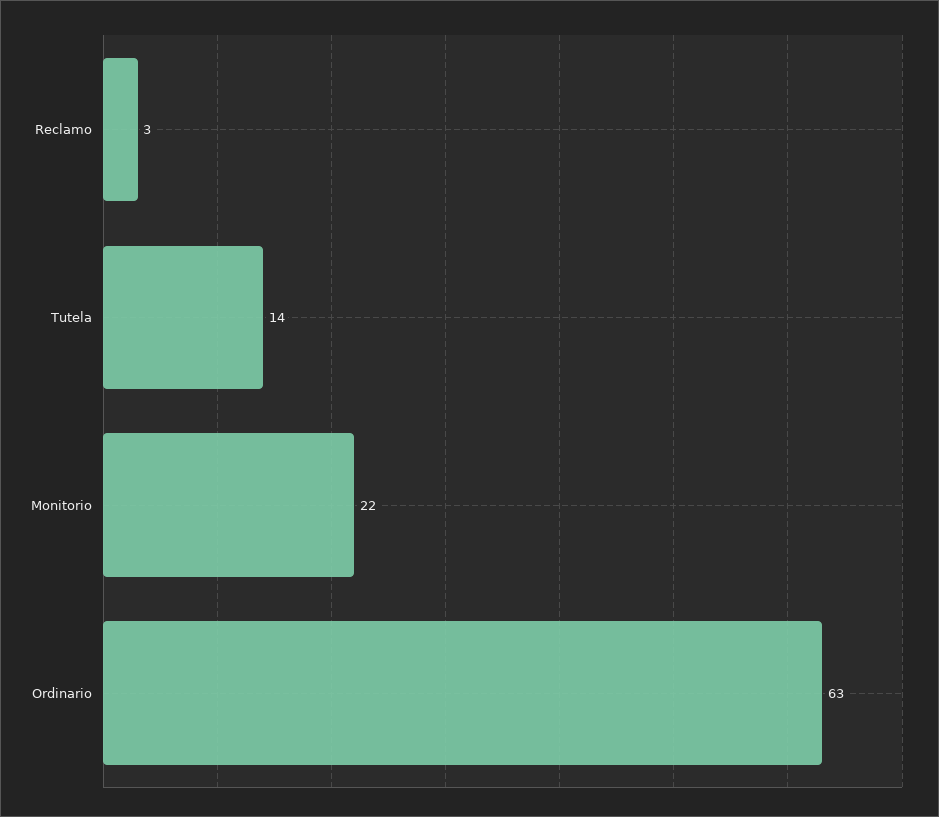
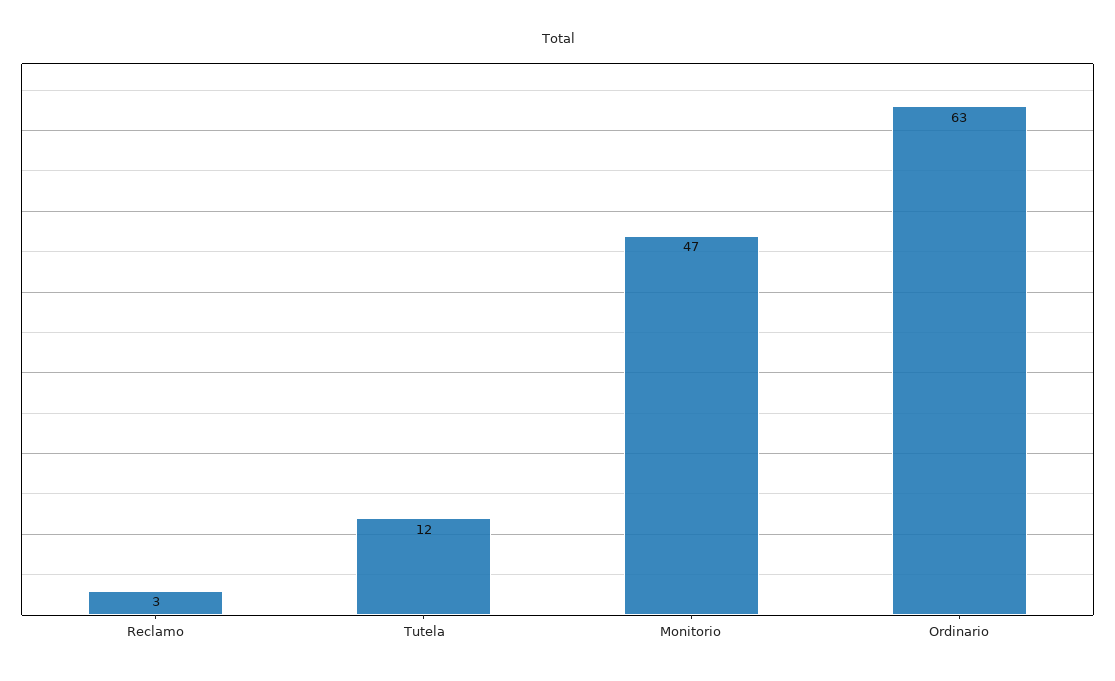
Tutela: 14 -> 12
Monitorio: 22 -> 47

